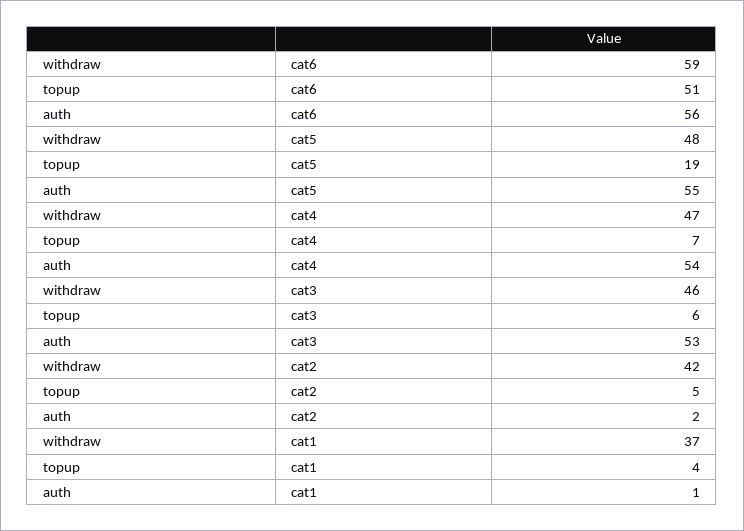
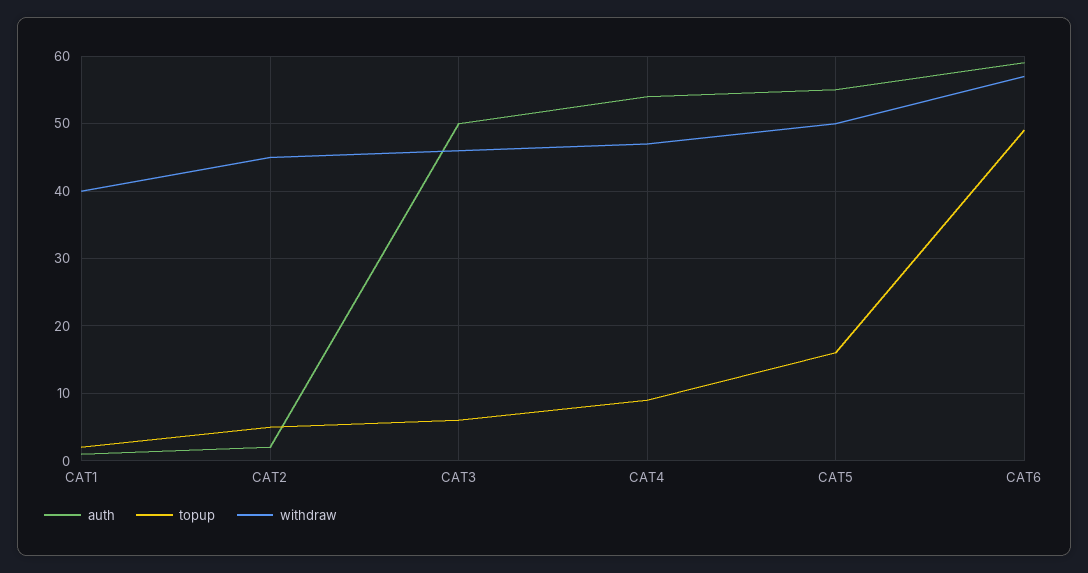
withdraw, cat6: 59 -> 57
topup, cat6: 51 -> 49
auth, cat6: 56 -> 59
withdraw, cat5: 48 -> 50
topup, cat5: 19 -> 16
topup, cat4: 7 -> 9
auth, cat3: 53 -> 50
withdraw, cat2: 42 -> 45
withdraw, cat1: 37 -> 40
topup, cat1: 4 -> 2

